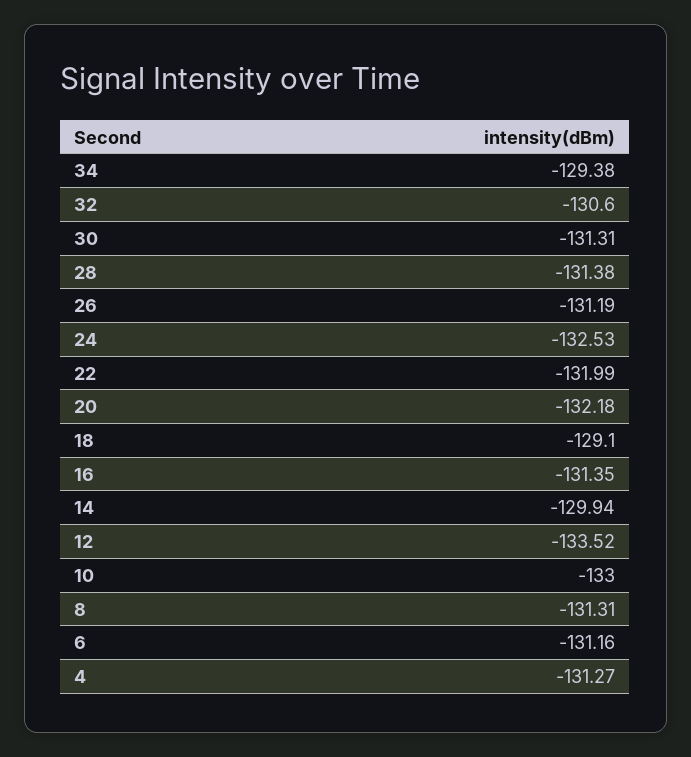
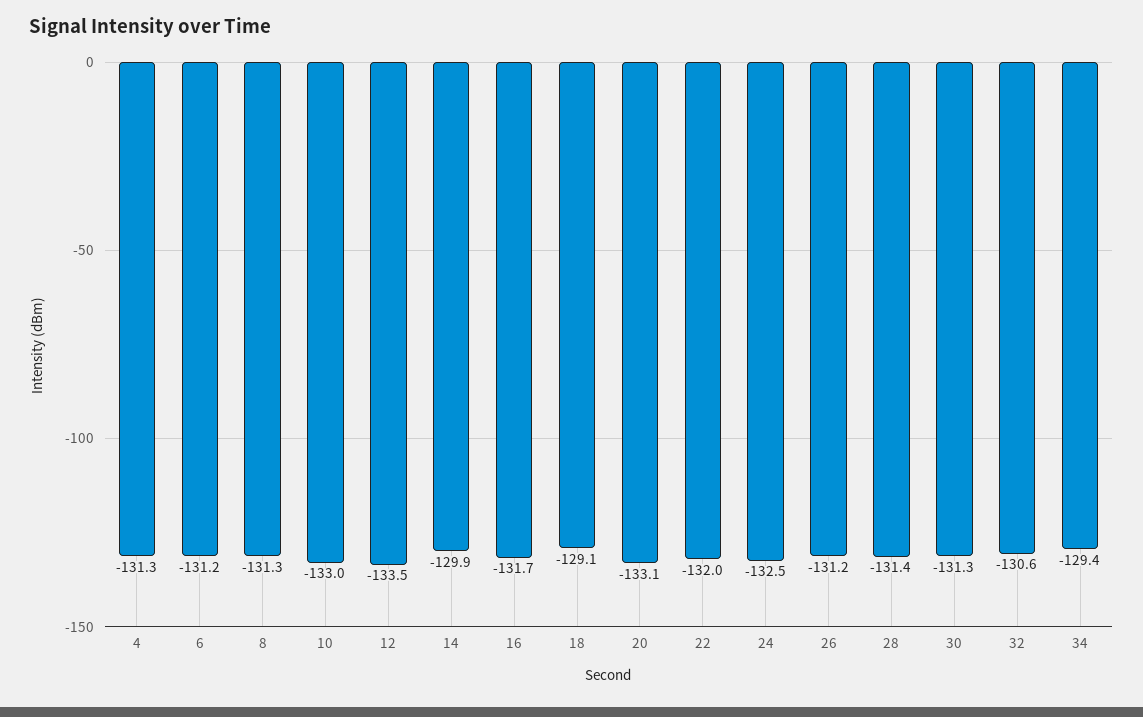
20: -132.18 -> -133.1
16: -131.35 -> -131.7

